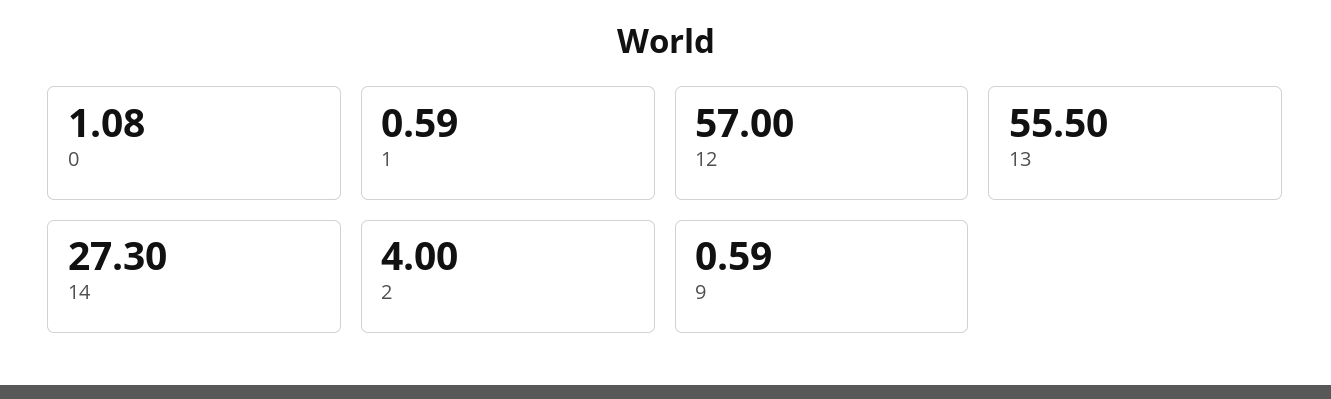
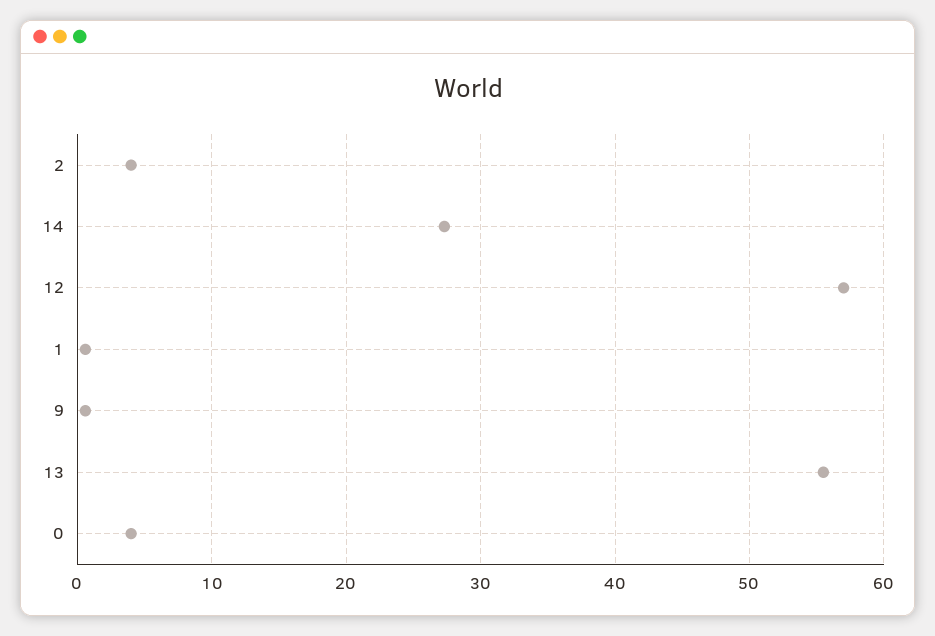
0: 1.08 -> 4

